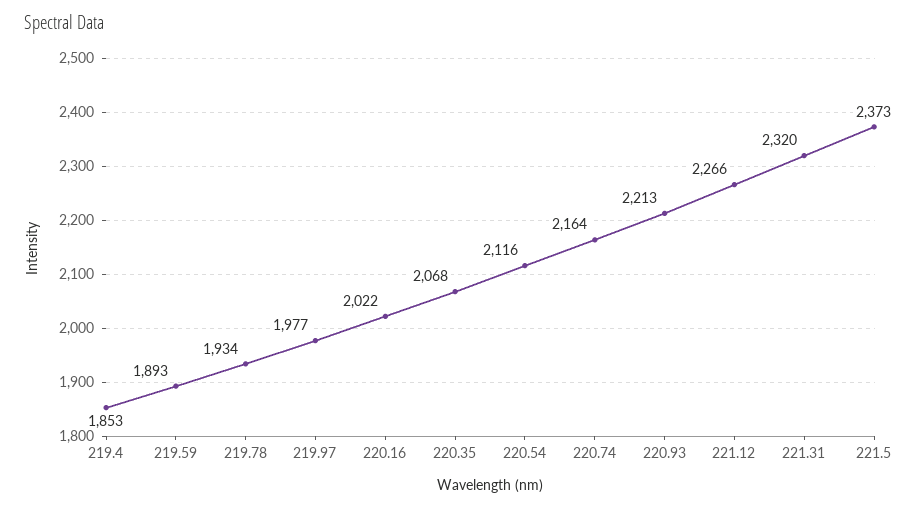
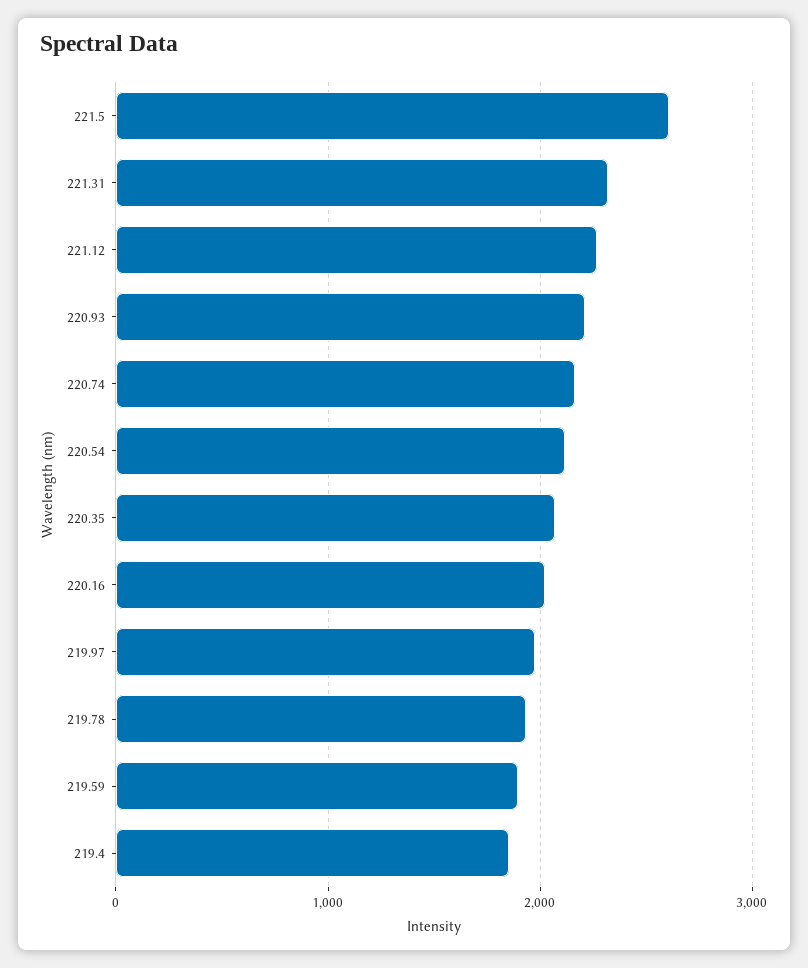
221.5: 2373 -> 2600

